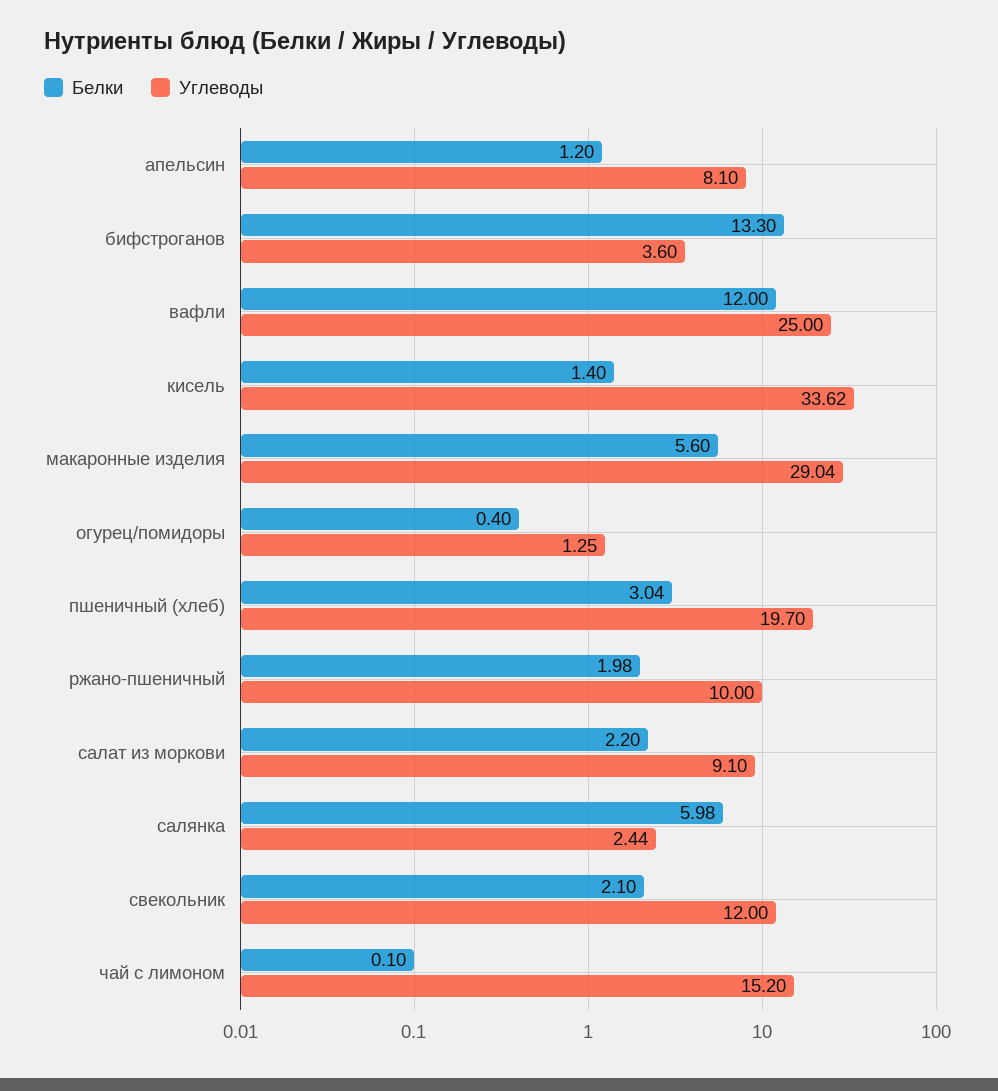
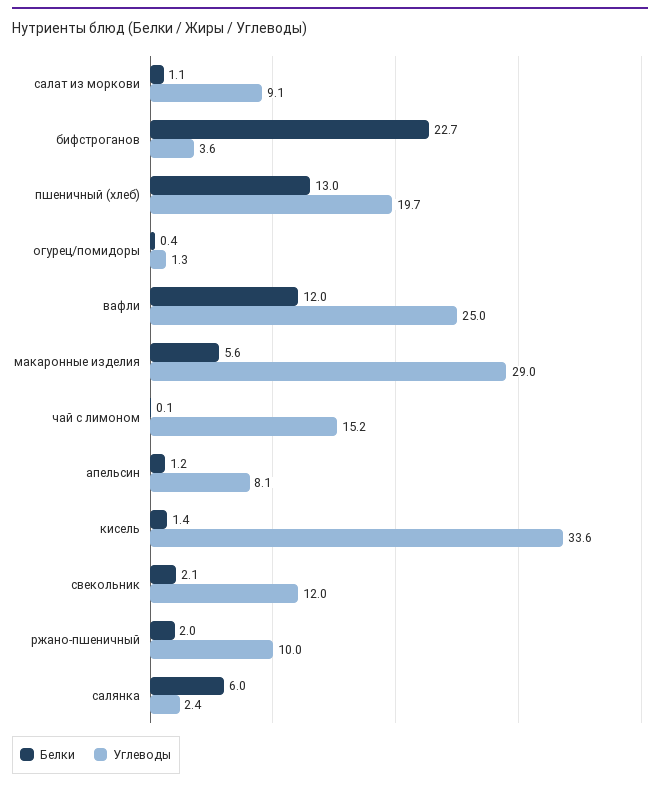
Белки, бифстроганов: 13.3 -> 22.7
Белки, пшеничный (хлеб): 3.04 -> 13
Белки, салат из моркови: 2.2 -> 1.1

